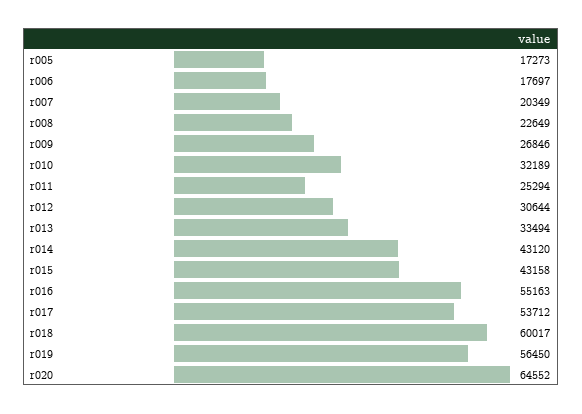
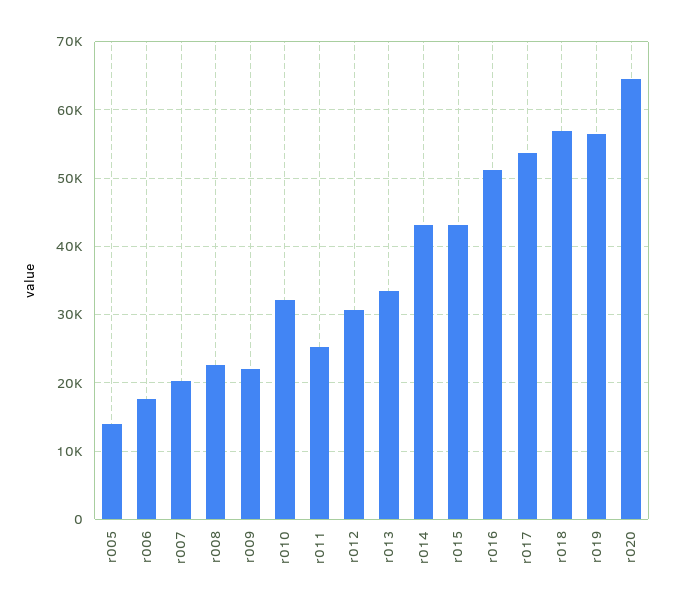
r005: 17273 -> 14000
r009: 26846 -> 22000
r016: 55163 -> 51000
r018: 60017 -> 57000

